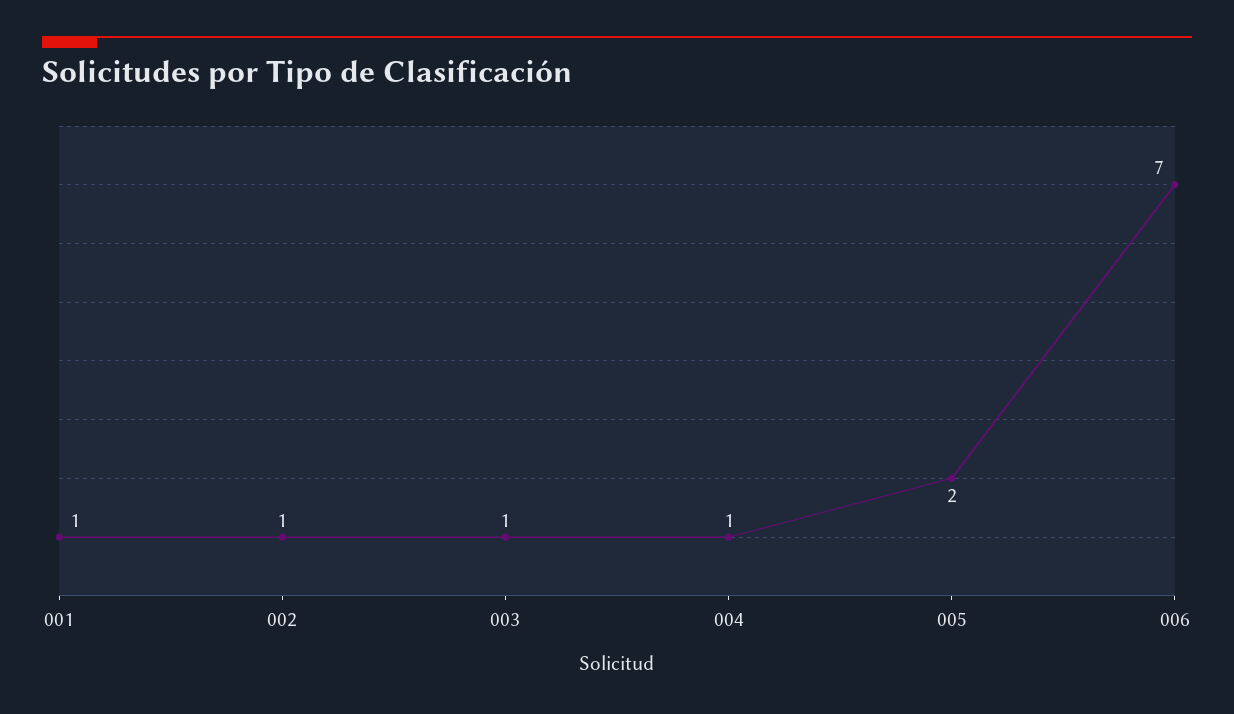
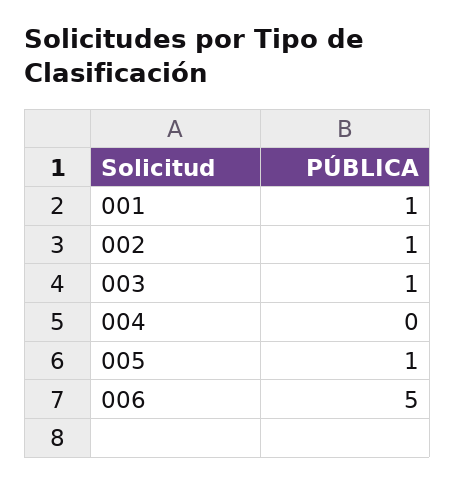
004: 1 -> 0
005: 2 -> 1
006: 7 -> 5

